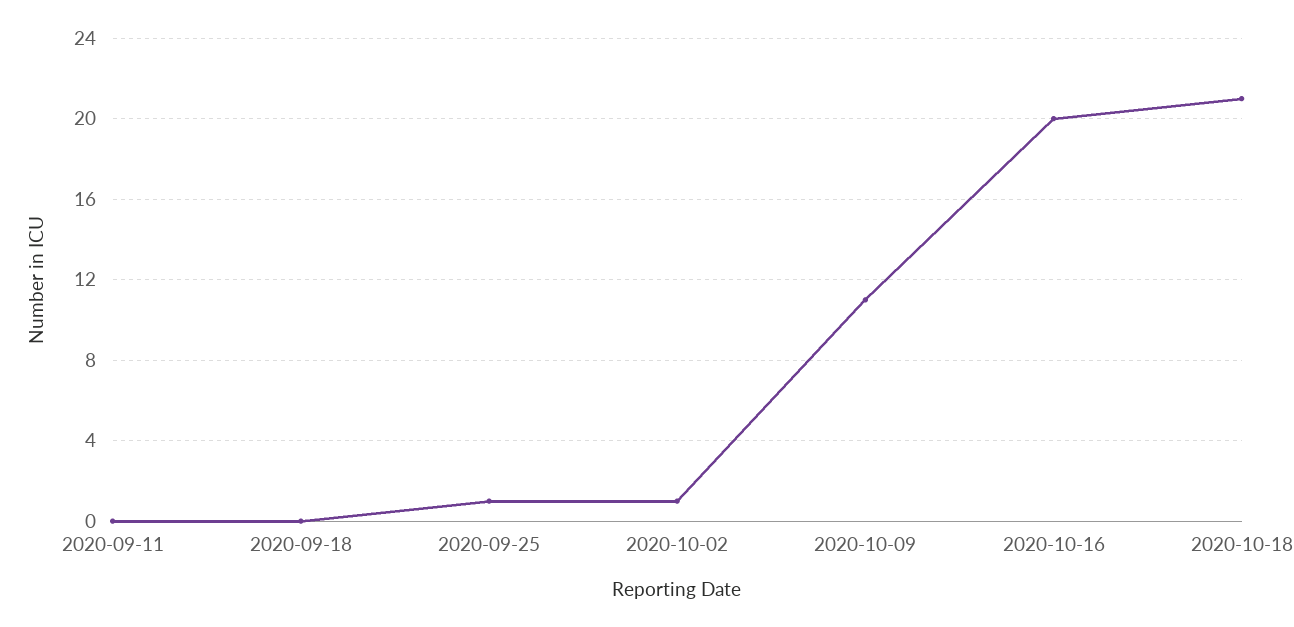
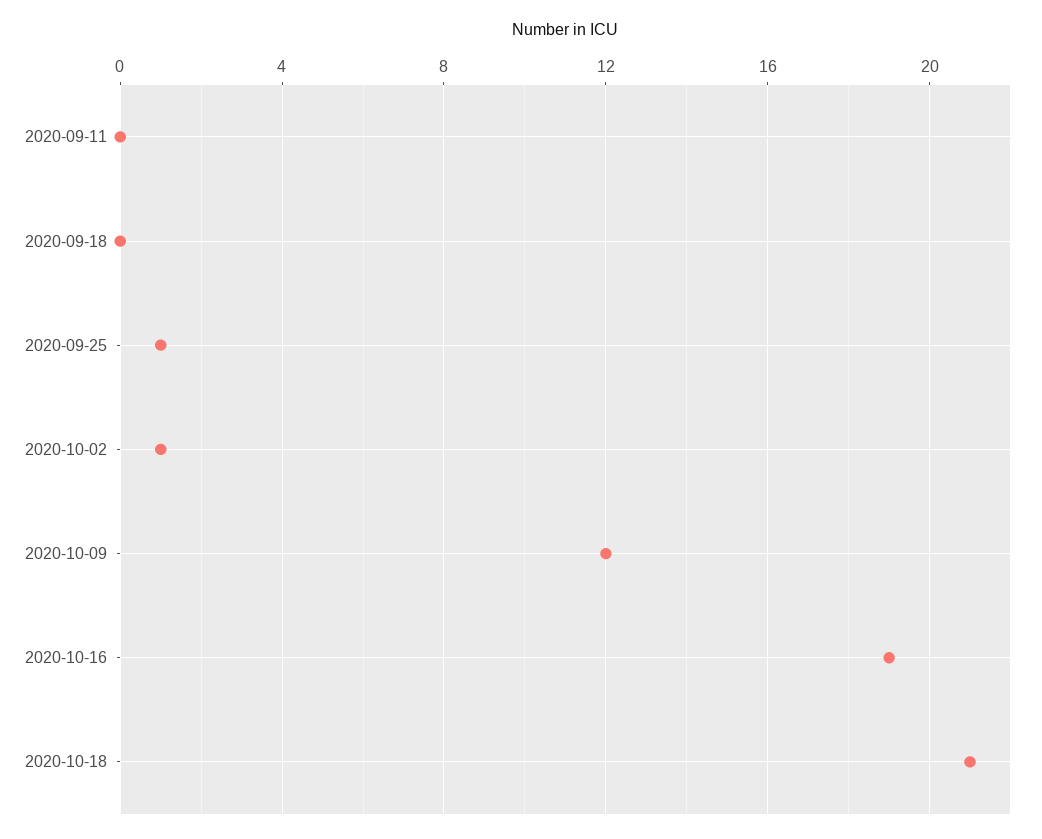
2020-10-09: 11 -> 12
2020-10-16: 20 -> 19

